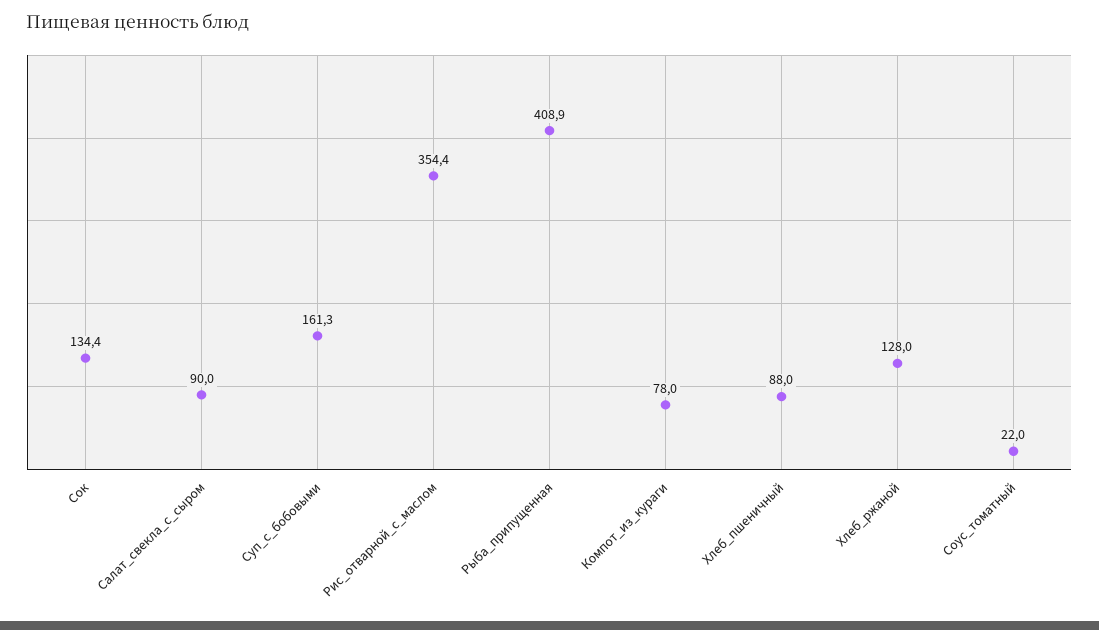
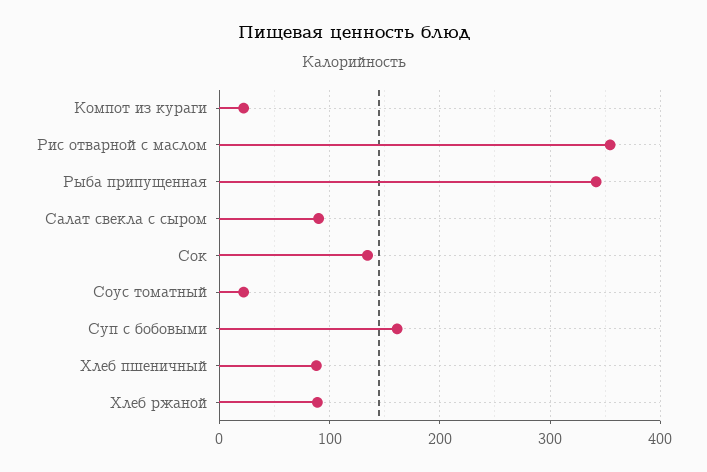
Рыба_припущенная: 408.9 -> 340
Компот_из_кураги: 78 -> 20
Хлеб_ржаной: 128 -> 90

